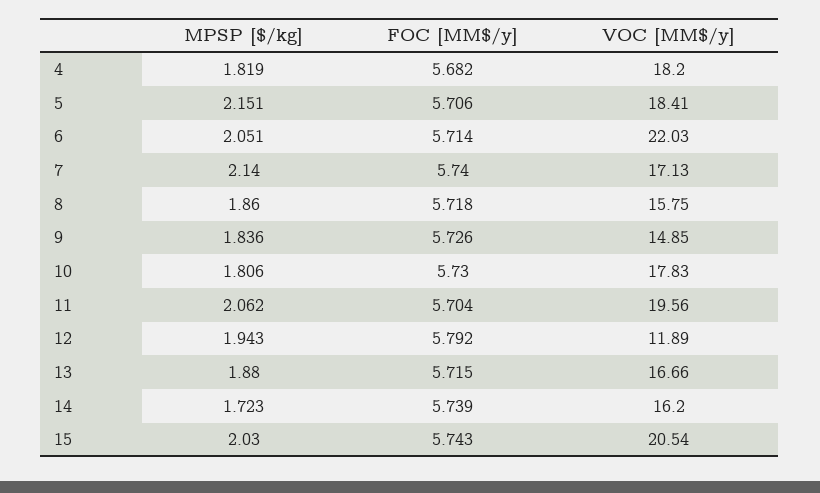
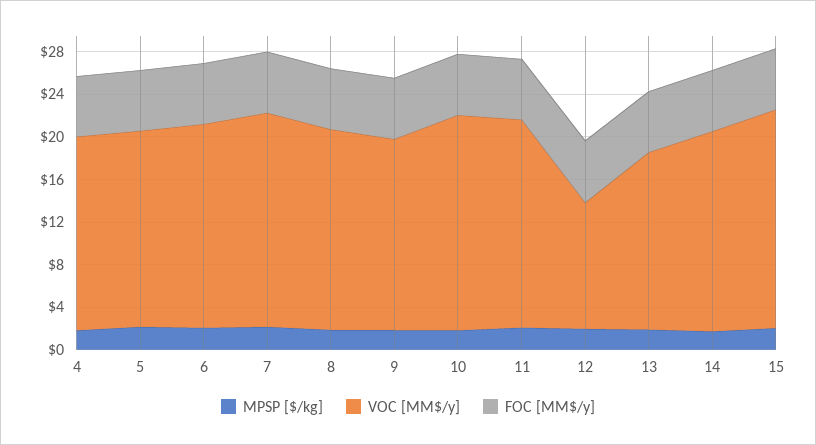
VOC [MM$/y], 6: 22.03 -> 19
VOC [MM$/y], 7: 17.13 -> 20
VOC [MM$/y], 8: 15.75 -> 19
VOC [MM$/y], 9: 14.85 -> 18
VOC [MM$/y], 10: 17.83 -> 20
VOC [MM$/y], 14: 16.2 -> 19

